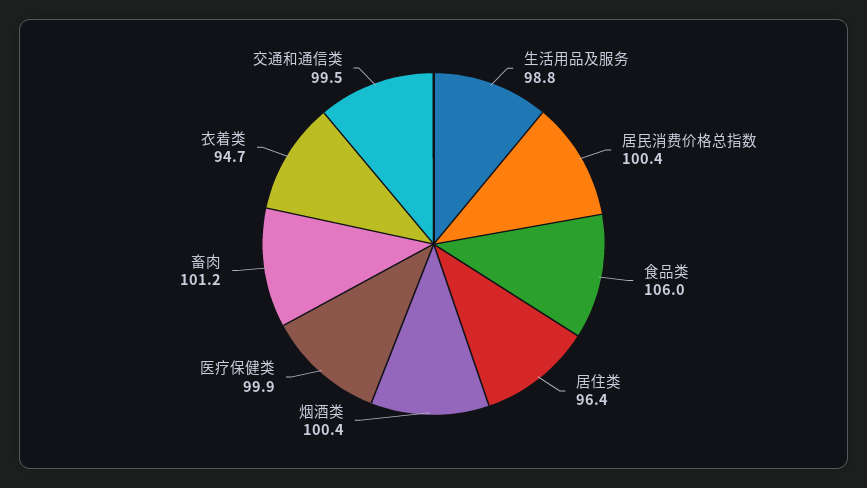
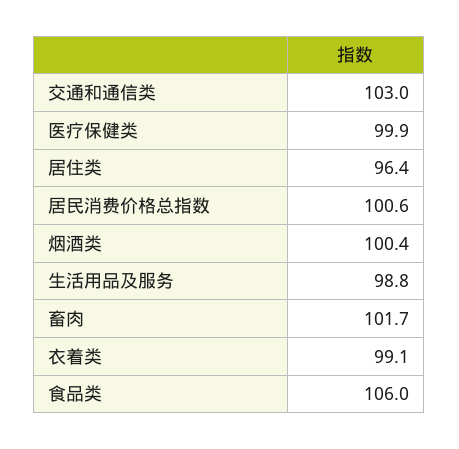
居民消费价格总指数: 100.4 -> 100.6
畜肉: 101.2 -> 101.7
衣着类: 94.7 -> 99.1
交通和通信类: 99.5 -> 103

